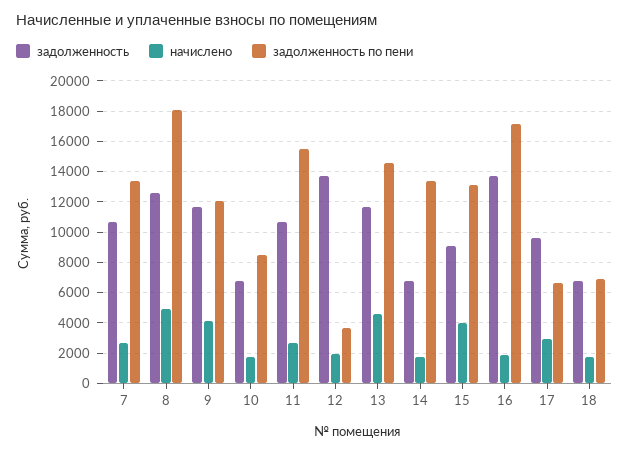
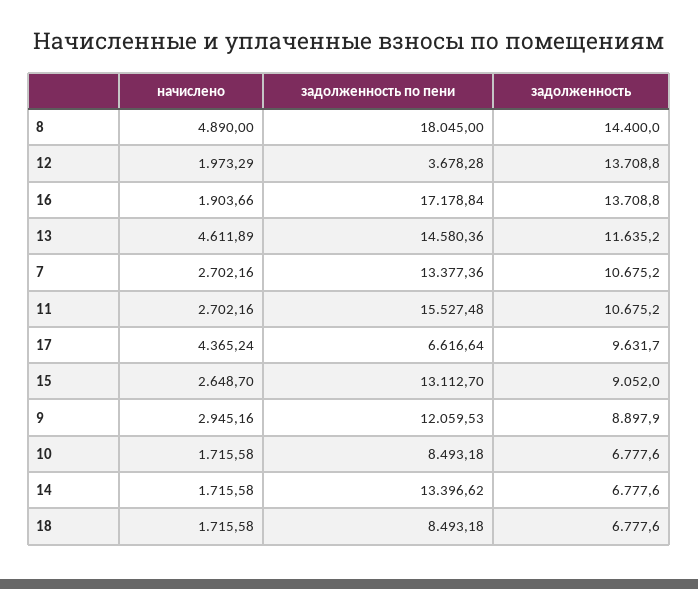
задолженность, 8: 12500 -> 14400
задолженность, 9: 11500 -> 8897.9
начислено, 9: 4000 -> 2945.16
начислено, 15: 4000 -> 2648.7
начислено, 17: 3000 -> 4365.24
задолженность по пени, 18: 7000 -> 8493.18

